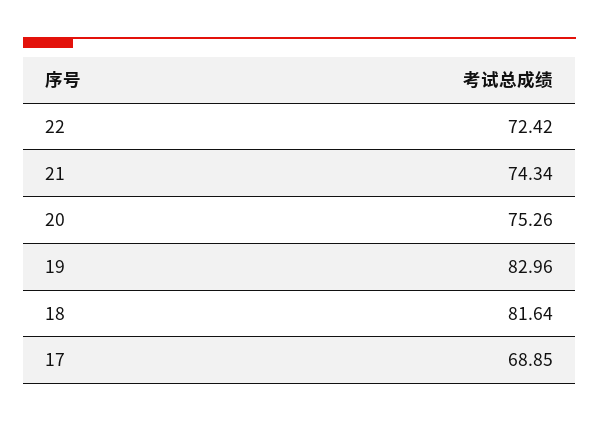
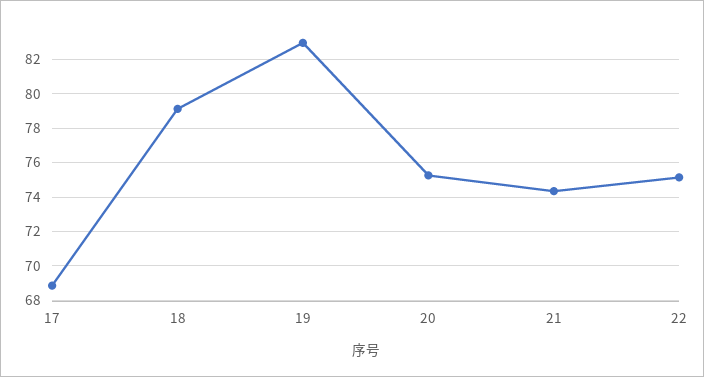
22: 72.42 -> 75
18: 81.64 -> 79

